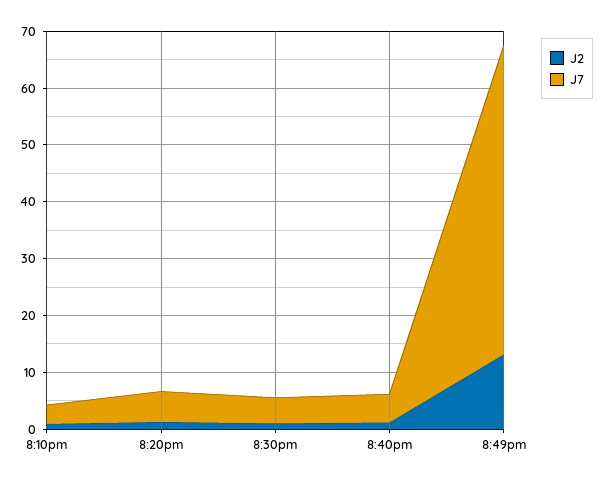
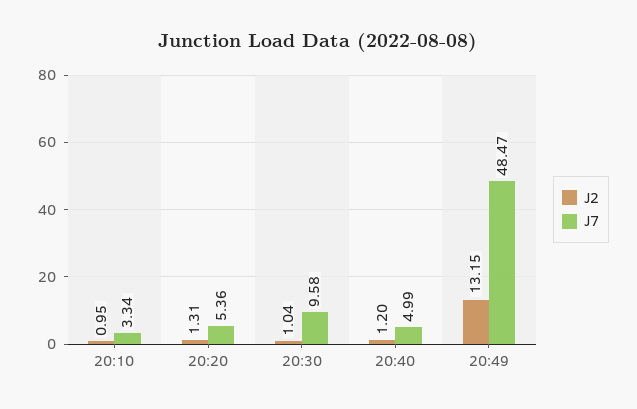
J7, 8:30pm: 4 -> 9.58
J7, 8:49pm: 54 -> 48.47

